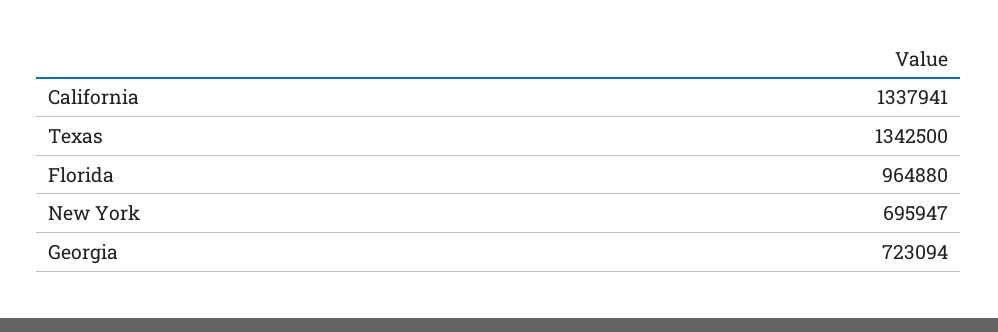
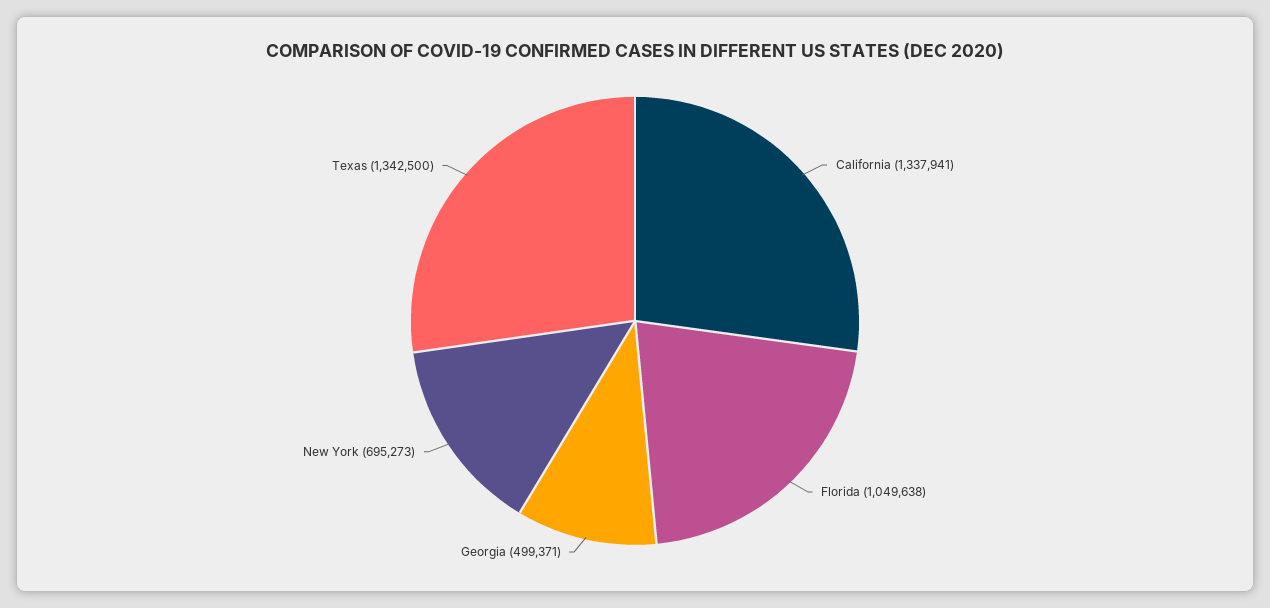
Florida: 964880 -> 1049638
New York: 695947 -> 695273
Georgia: 723094 -> 499371

